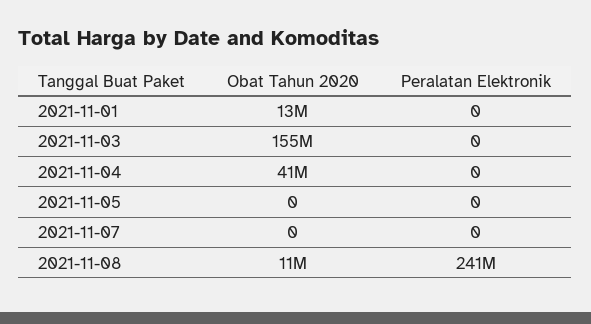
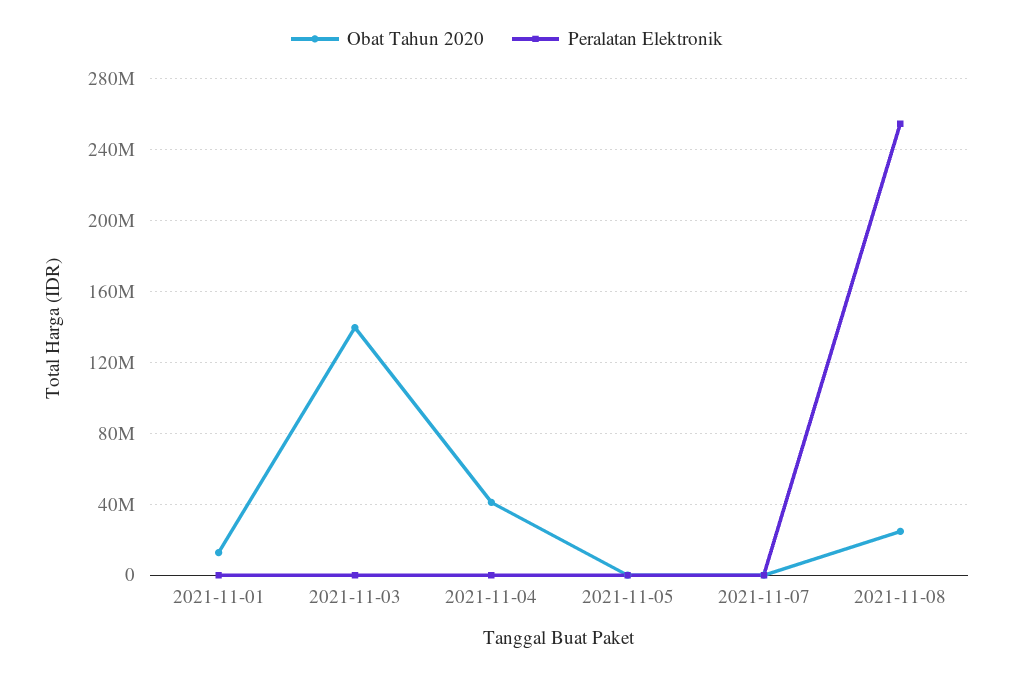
Obat Tahun 2020, 2021-11-03: 155000000 -> 140000000
Obat Tahun 2020, 2021-11-08: 11000000 -> 25000000
Peralatan Elektronik, 2021-11-08: 241000000 -> 255000000

